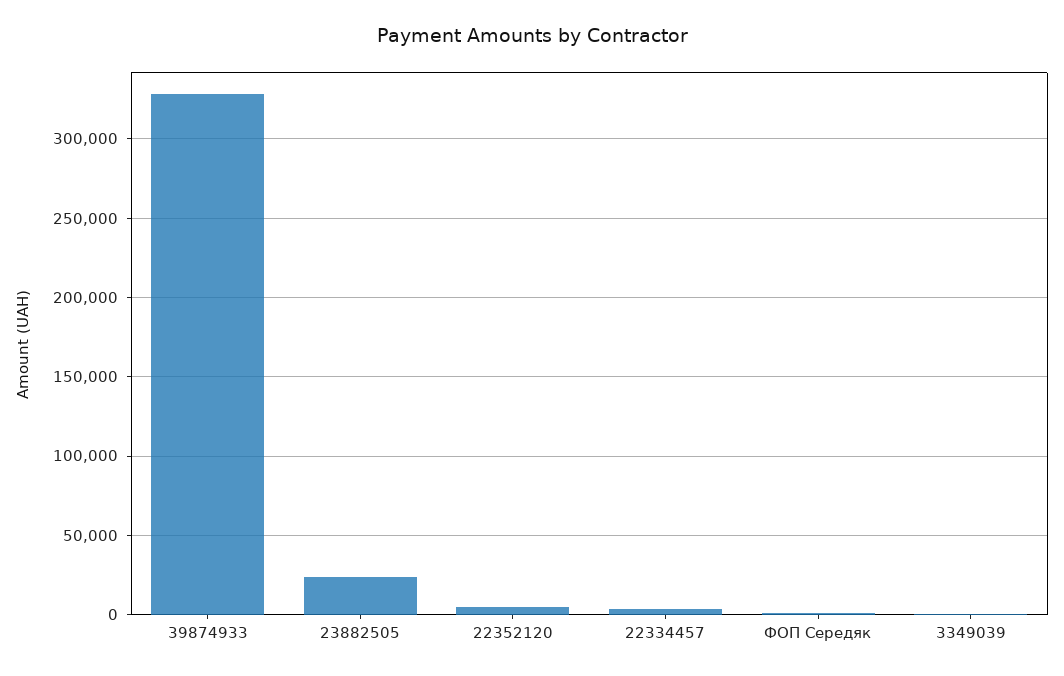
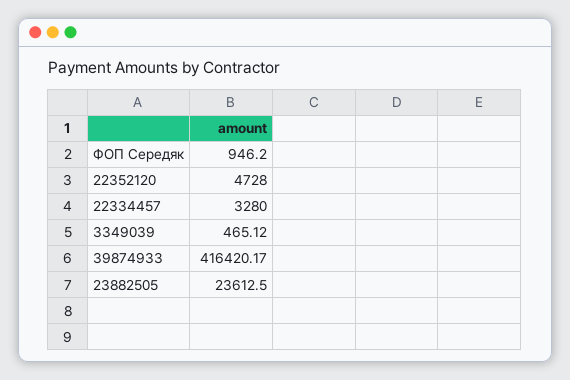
39874933: 330000 -> 416420.17

